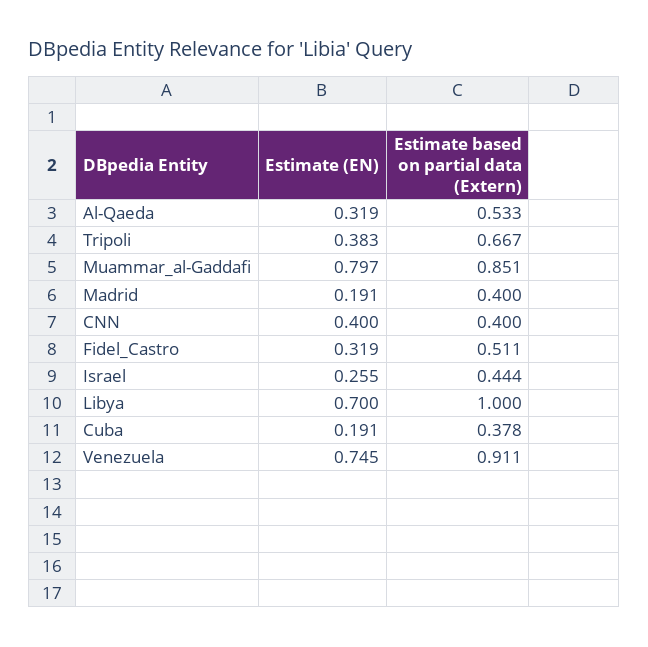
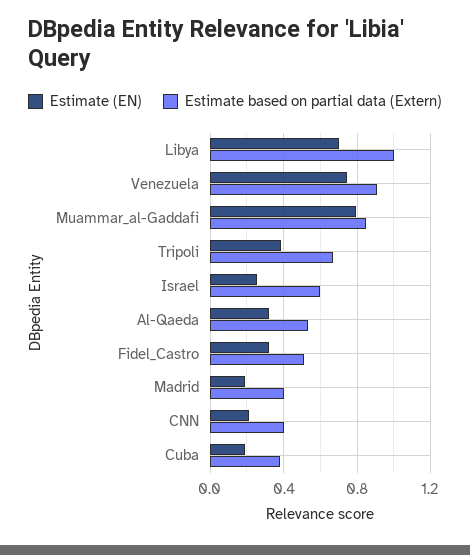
Estimate (EN), CNN: 0.4 -> 0.2
Estimate based on partial data (Extern), Israel: 0.444 -> 0.6

